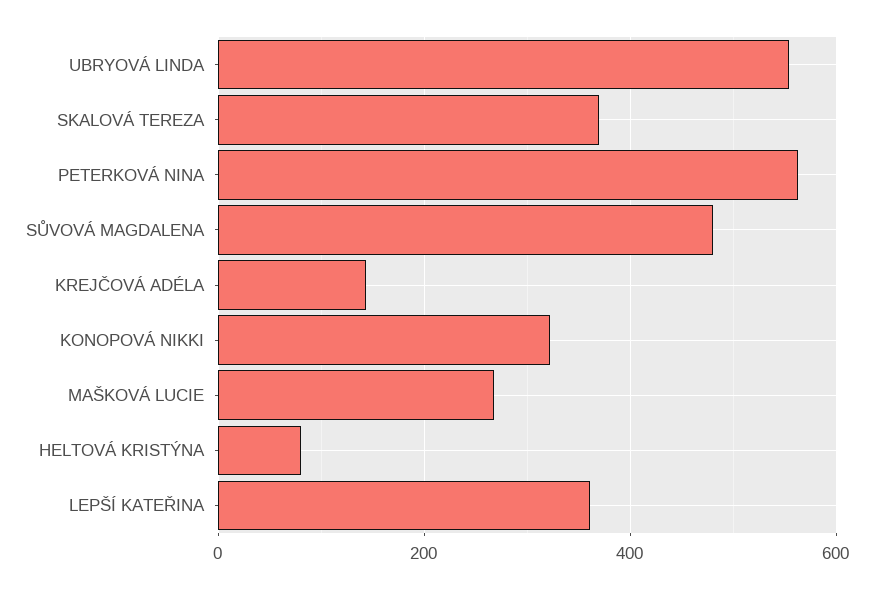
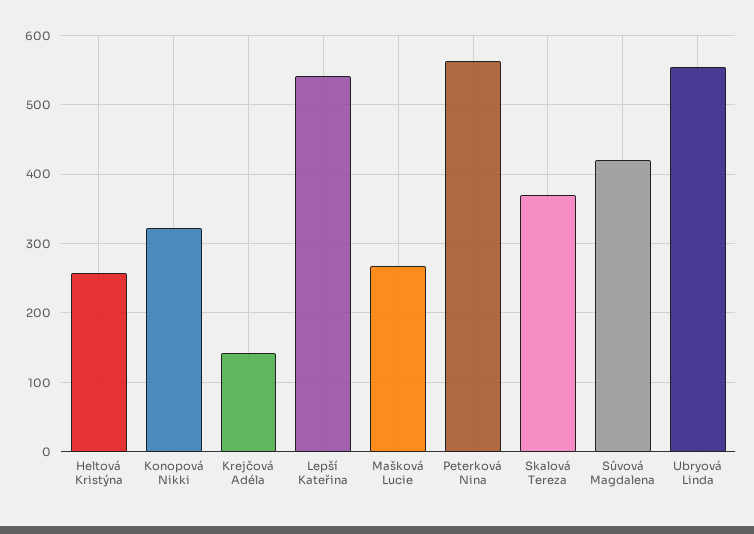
SŮVOVÁ MAGDALENA: 480 -> 420
HELTOVÁ KRISTÝNA: 80 -> 260
LEPŠÍ KATEŘINA: 360 -> 540

